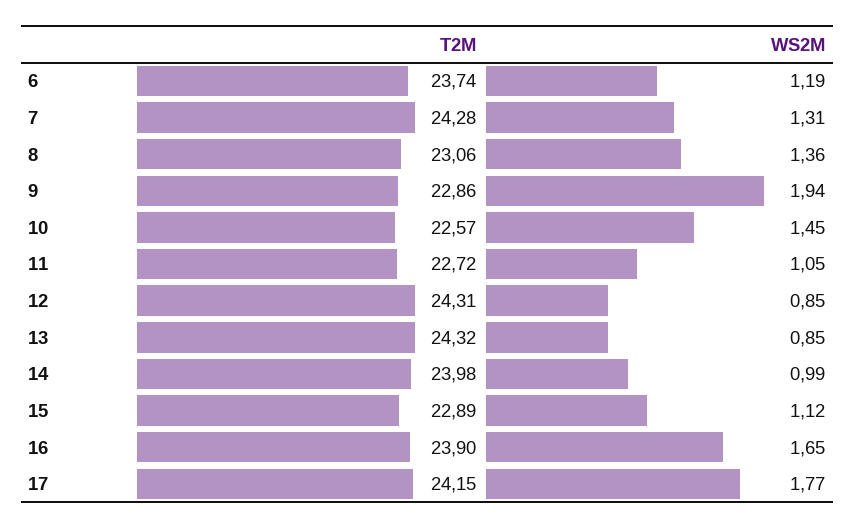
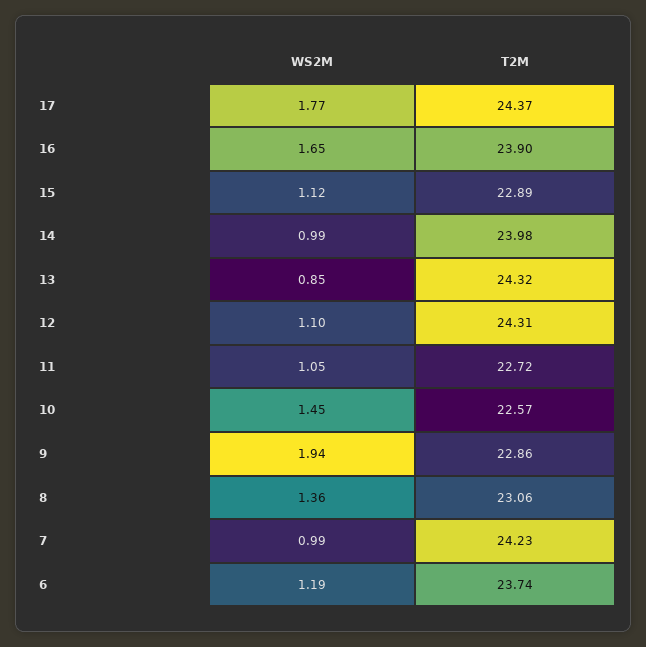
T2M, 7: 24.28 -> 24.23
WS2M, 7: 1.31 -> 0.99
WS2M, 12: 0.85 -> 1.1
T2M, 17: 24.15 -> 24.37

